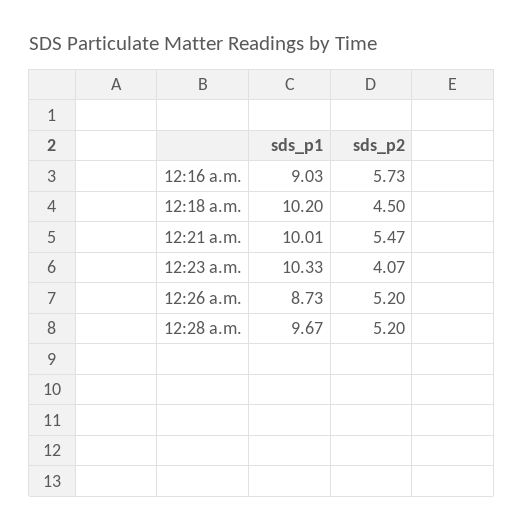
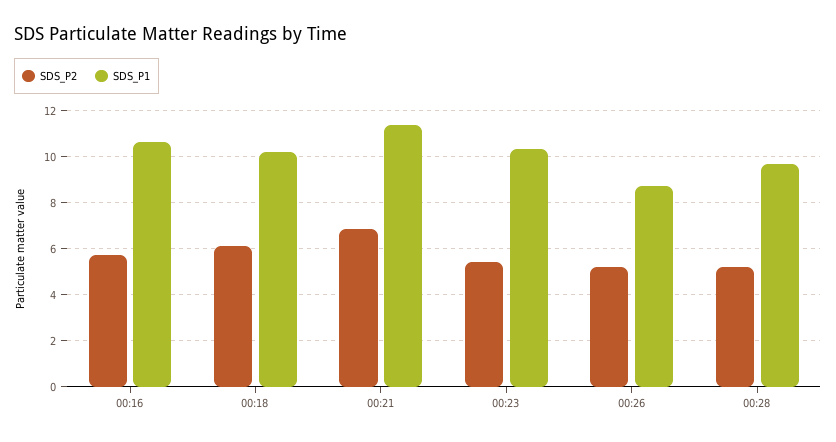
sds_p1, 12:16 a.m.: 9.03 -> 10.5
sds_p2, 12:18 a.m.: 4.5 -> 6
sds_p1, 12:21 a.m.: 10.01 -> 11.5
sds_p2, 12:21 a.m.: 5.47 -> 7
sds_p2, 12:23 a.m.: 4.07 -> 5.5

